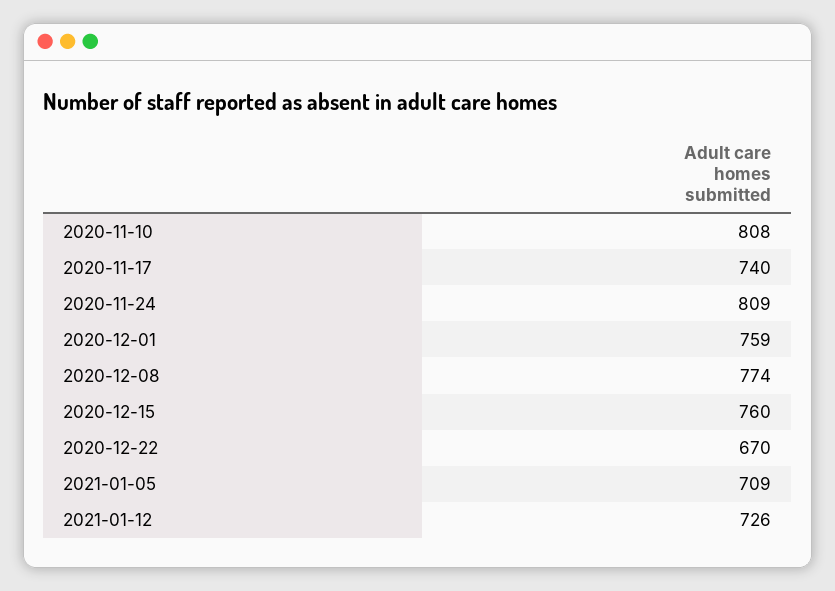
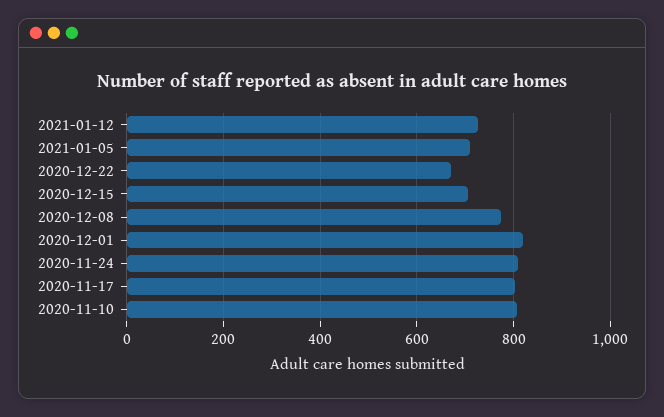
2020-11-17: 740 -> 800
2020-12-01: 759 -> 820
2020-12-15: 760 -> 700

